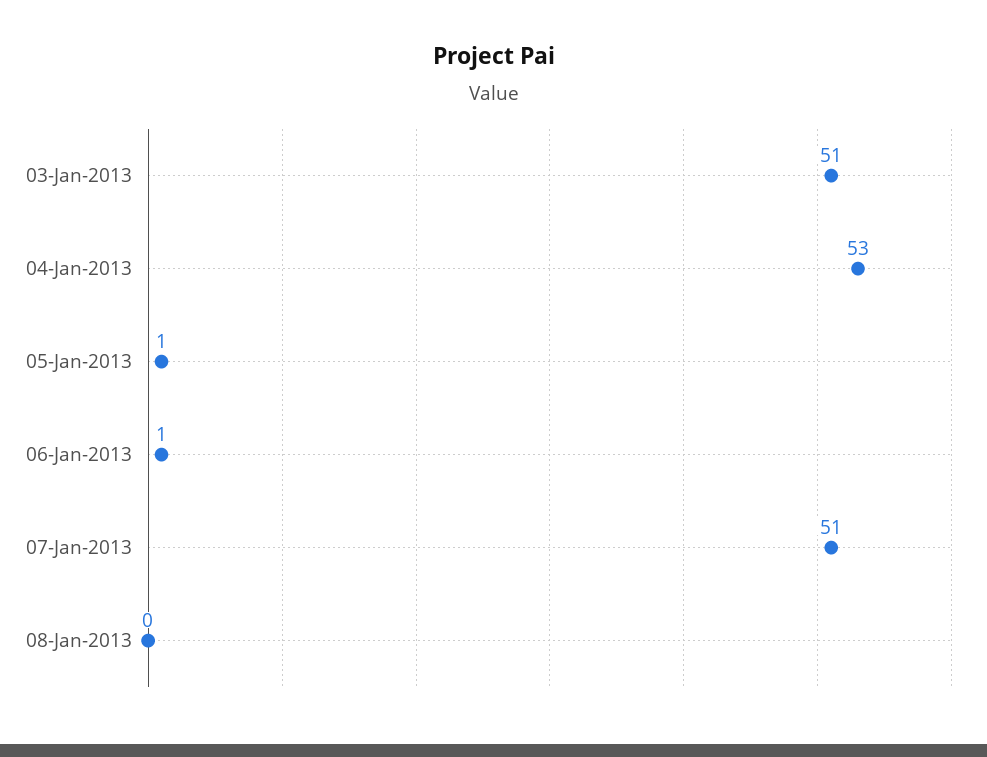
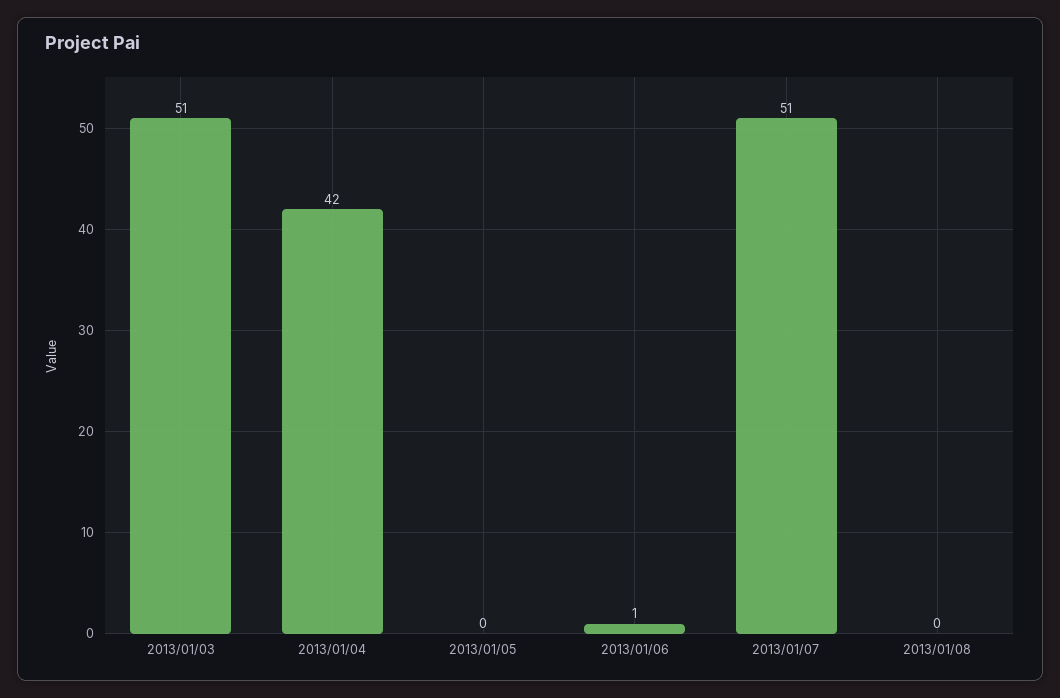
04-Jan-2013: 53 -> 42
05-Jan-2013: 1 -> 0

